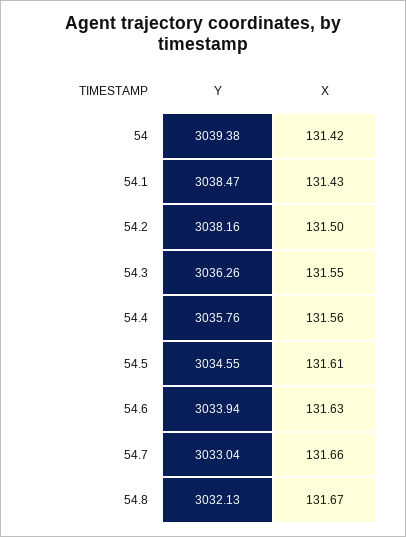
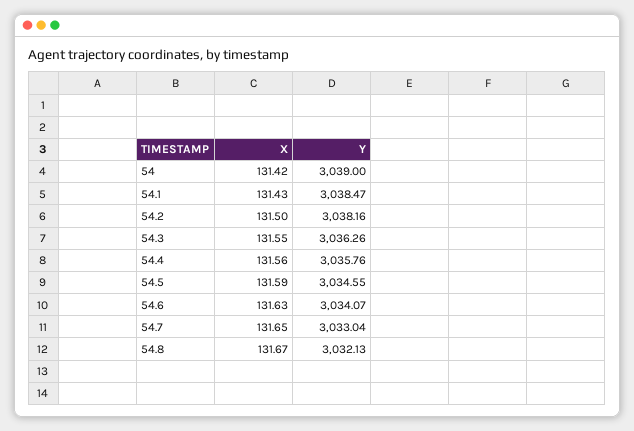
Y, 54: 3039.38 -> 3039
X, 54.5: 131.61 -> 131.59
Y, 54.6: 3033.94 -> 3034.07
X, 54.7: 131.66 -> 131.65

